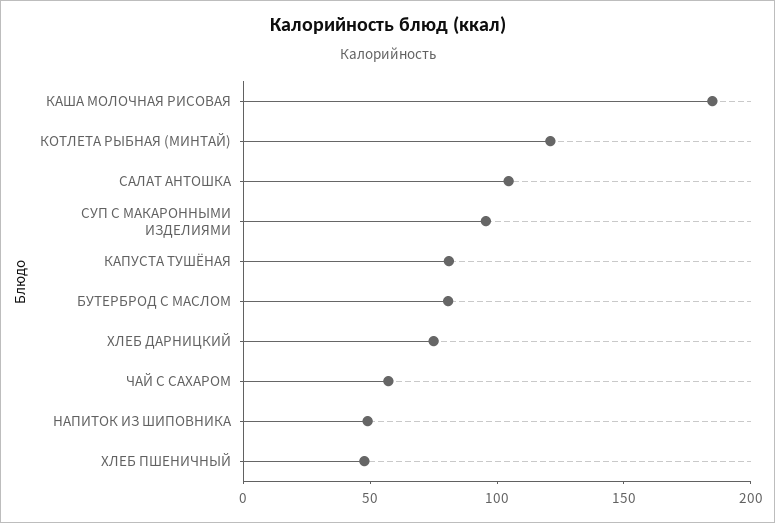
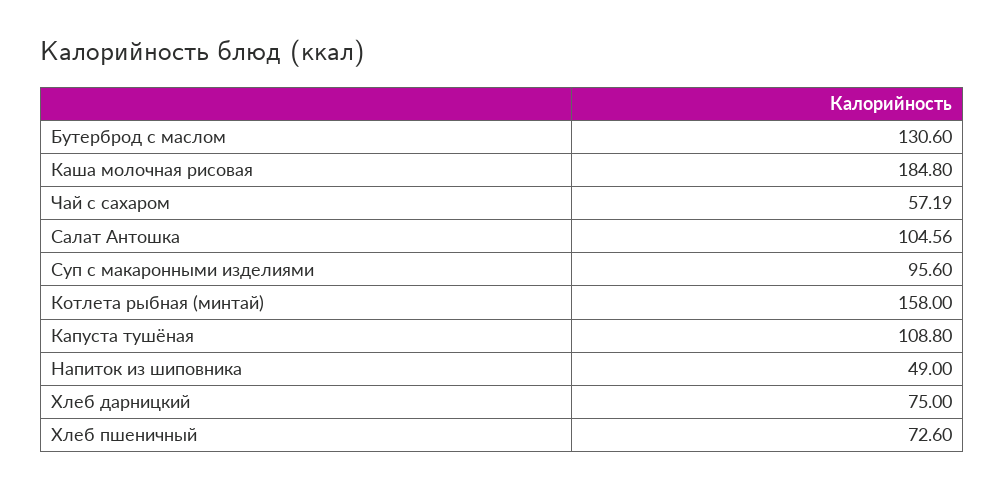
КОТЛЕТА РЫБНАЯ (МИНТАЙ): 120 -> 158
КАПУСТА ТУШЁНАЯ: 80 -> 108.8
БУТЕРБРОД С МАСЛОМ: 80 -> 130.6
ХЛЕБ ПШЕНИЧНЫЙ: 50 -> 72.6

